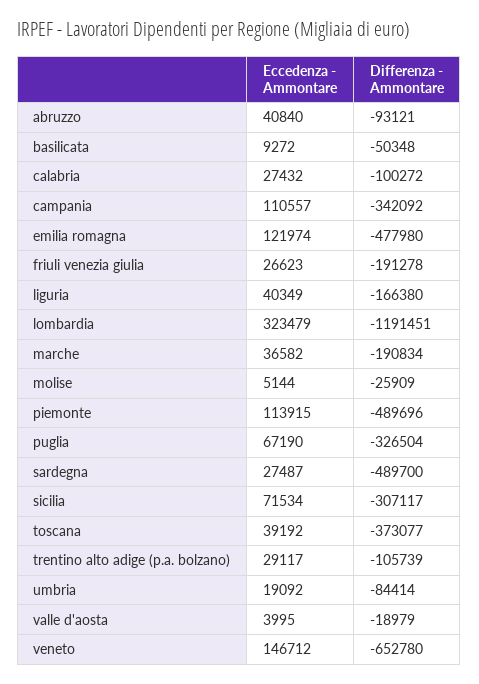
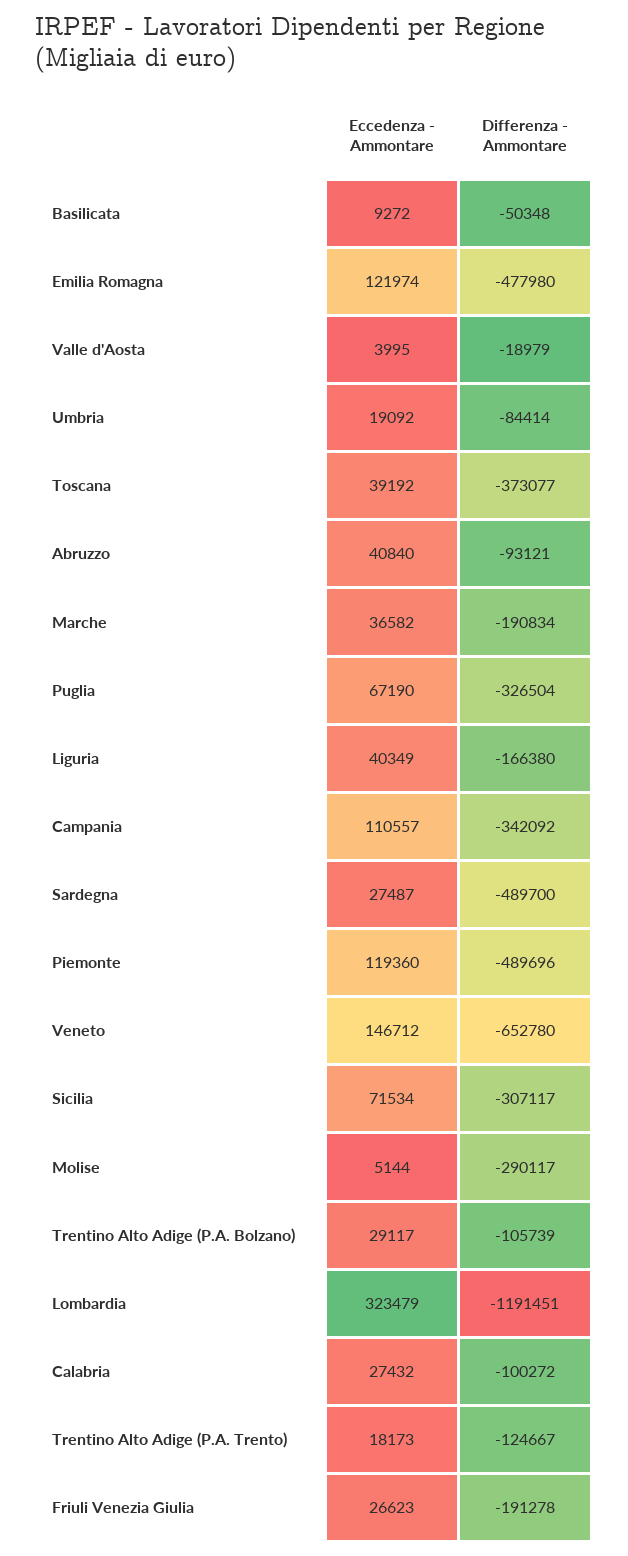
Differenza - Ammontare, molise: -25909 -> -290117
Eccedenza - Ammontare, piemonte: 113915 -> 119360
Eccedenza - Ammontare, Trentino Alto Adige (P.A. Trento): none -> 18173
Differenza - Ammontare, Trentino Alto Adige (P.A. Trento): none -> -124667

